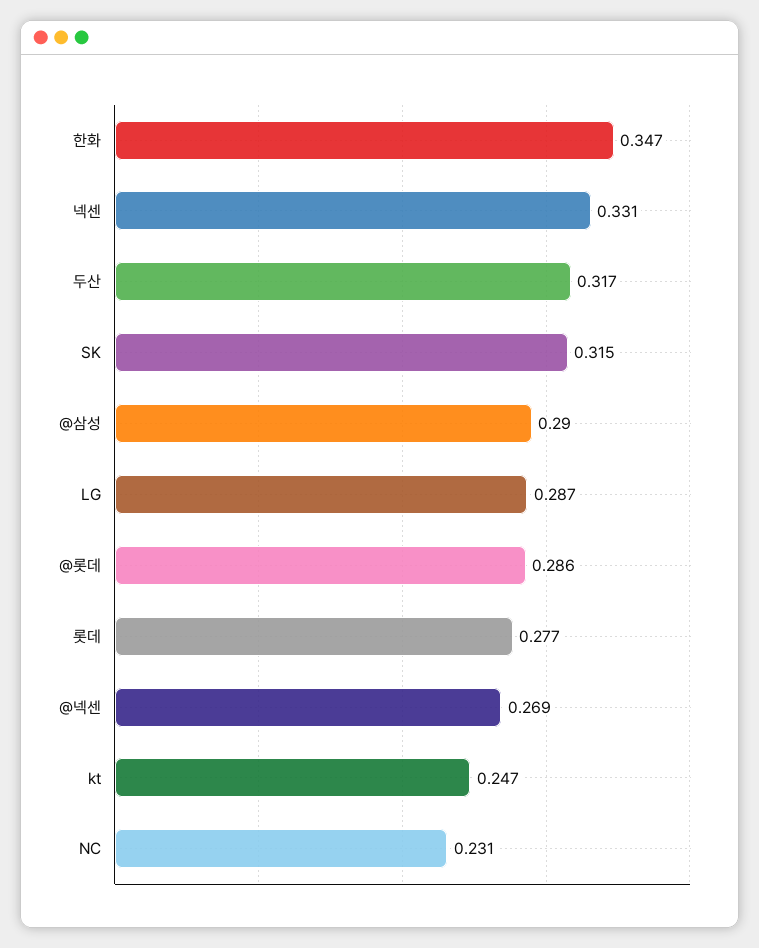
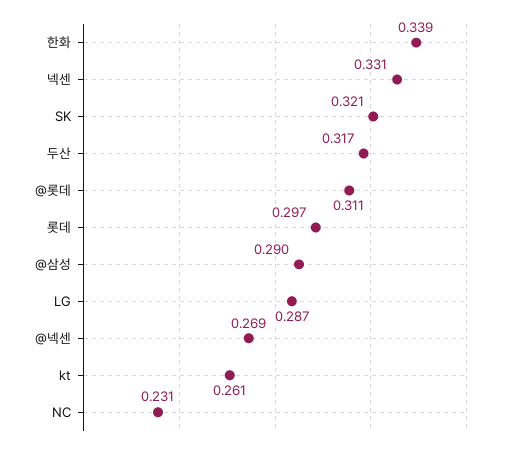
한화: 0.347 -> 0.339
SK: 0.315 -> 0.321
@롯데: 0.286 -> 0.311
롯데: 0.277 -> 0.297
kt: 0.247 -> 0.261

